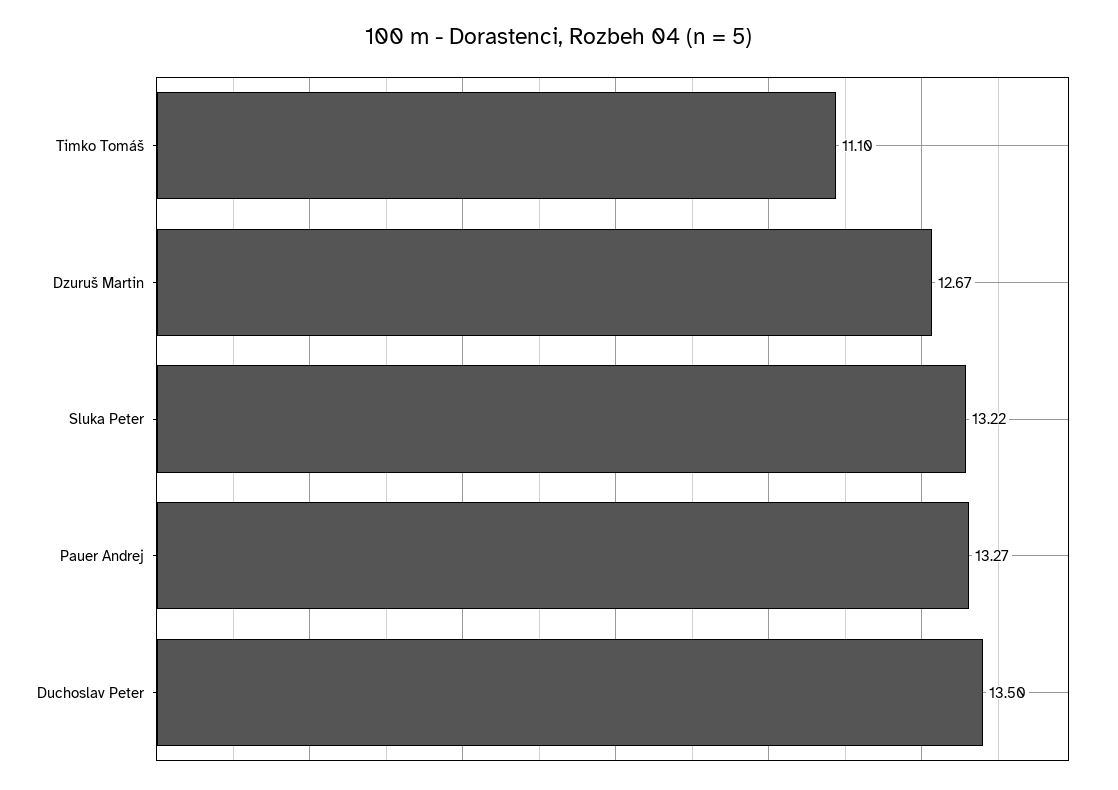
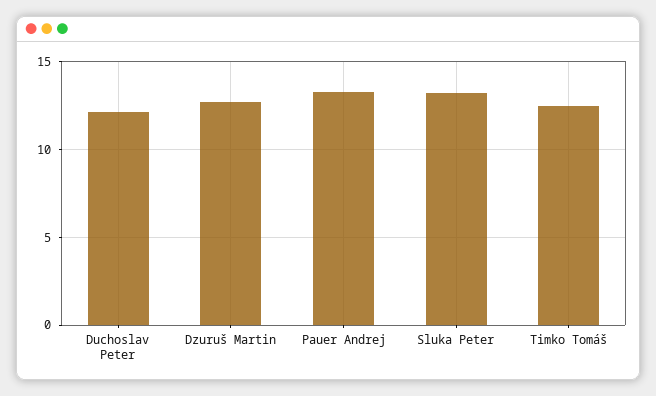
Timko Tomáš: 11.1 -> 12.5
Duchoslav Peter: 13.5 -> 12

